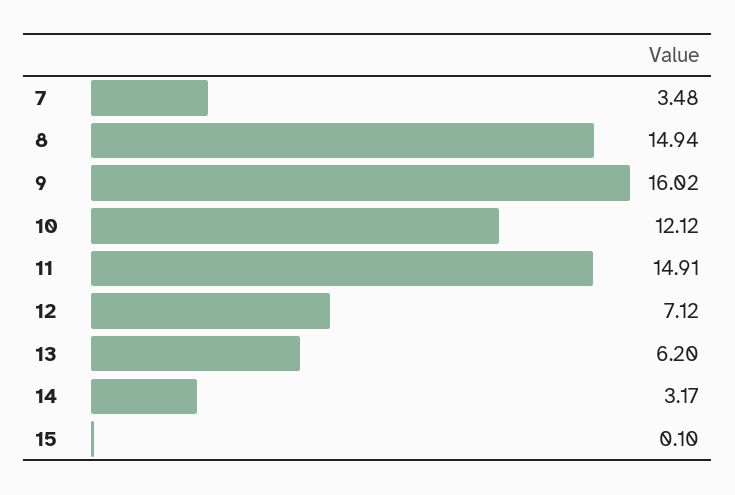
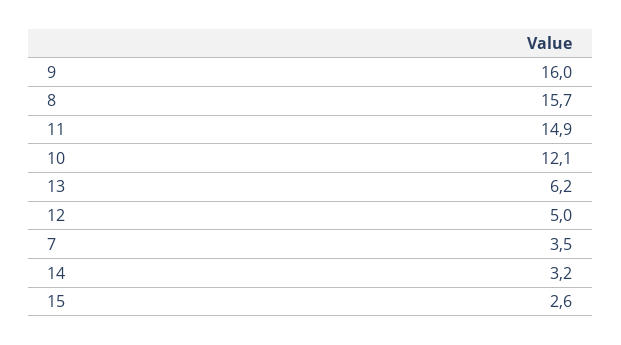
8: 14.94 -> 15.7
12: 7.12 -> 5
15: 0.1 -> 2.6

